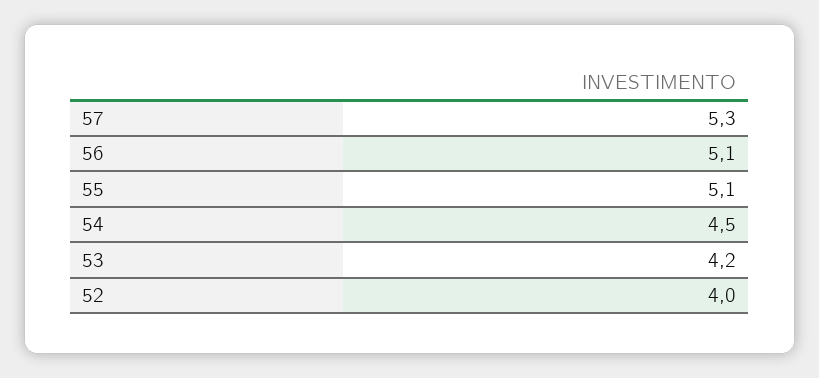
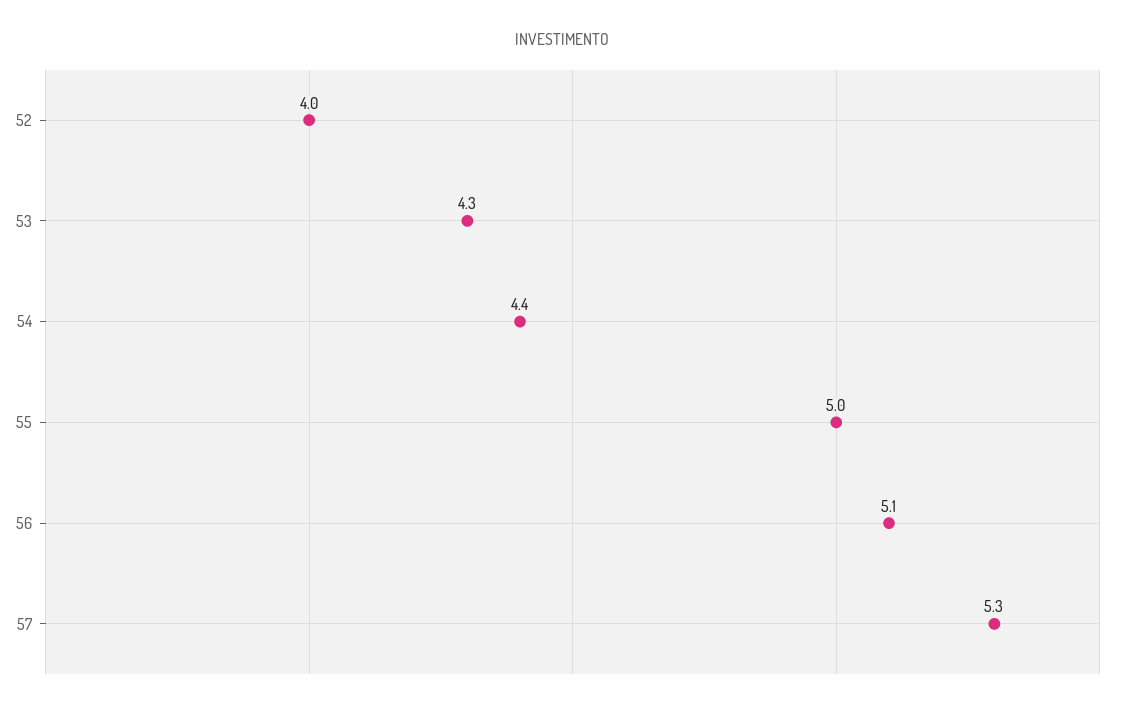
55: 5.1 -> 5
54: 4.5 -> 4.4
53: 4.2 -> 4.3

